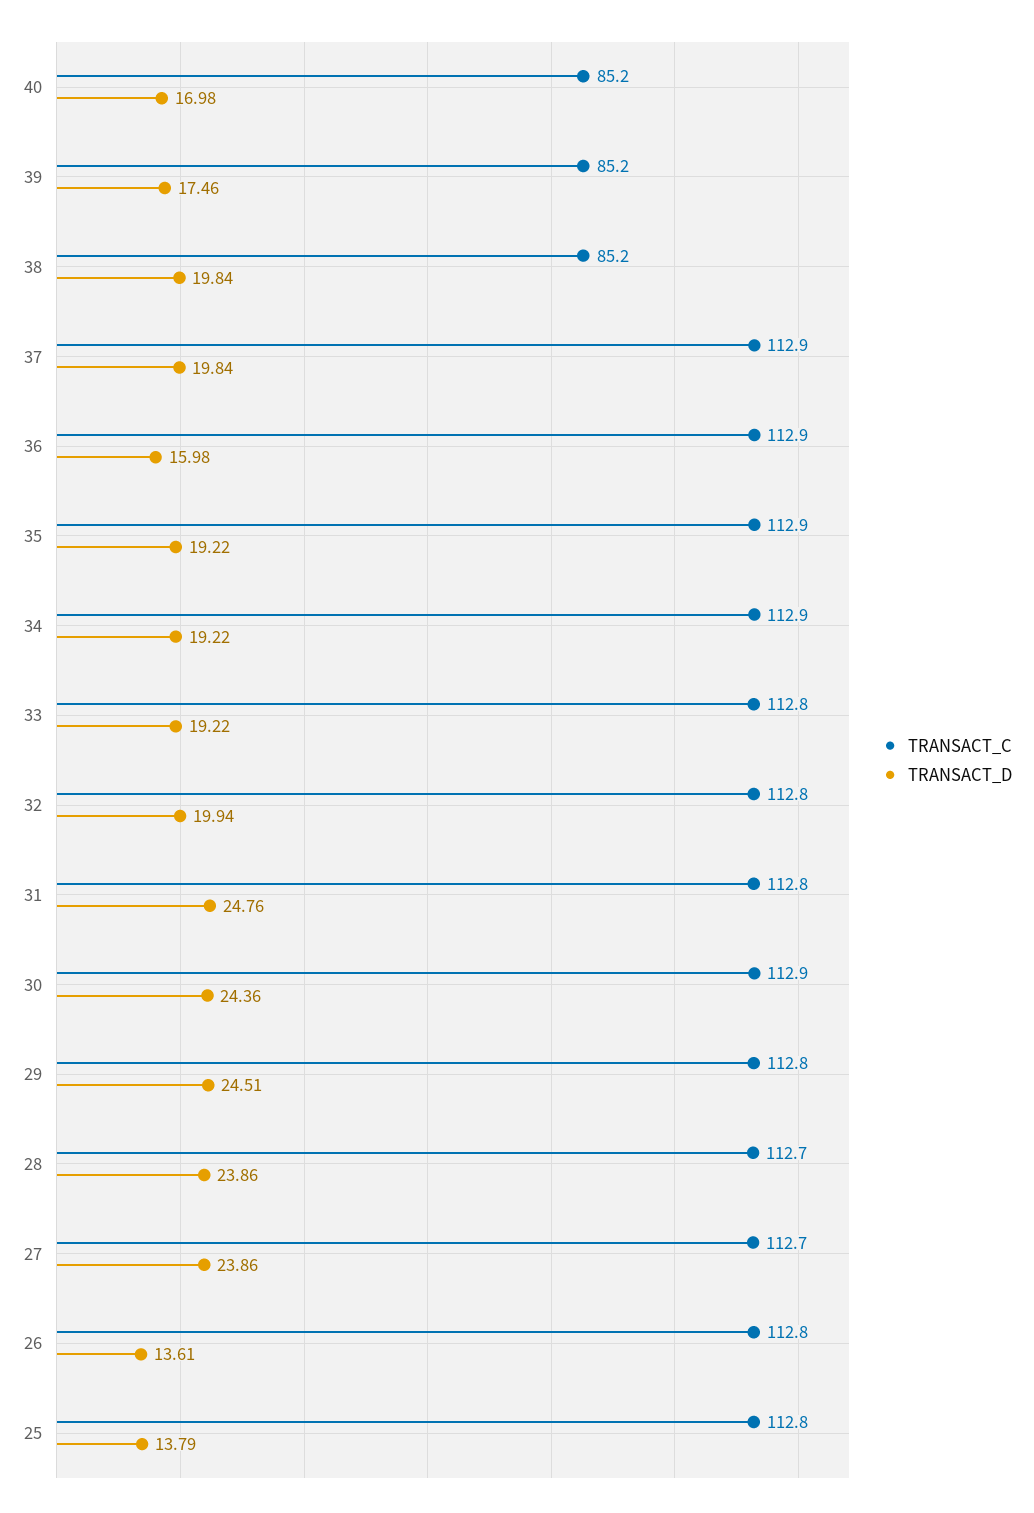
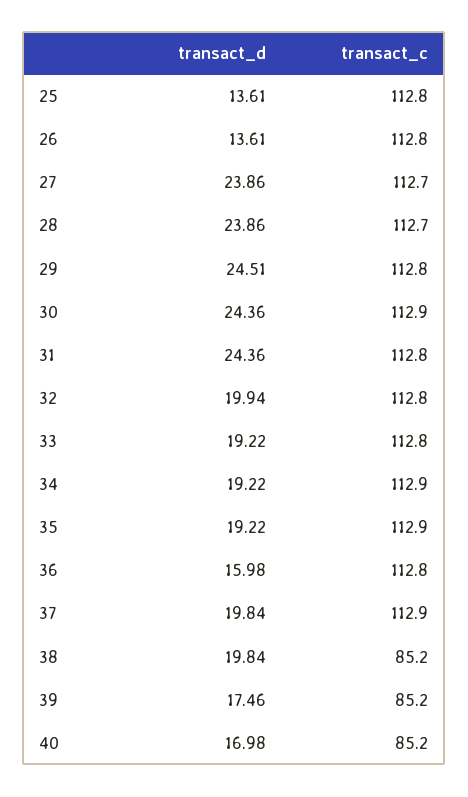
TRANSACT_C, 36: 112.9 -> 112.8
TRANSACT_D, 31: 24.76 -> 24.36
TRANSACT_D, 25: 13.79 -> 13.61

